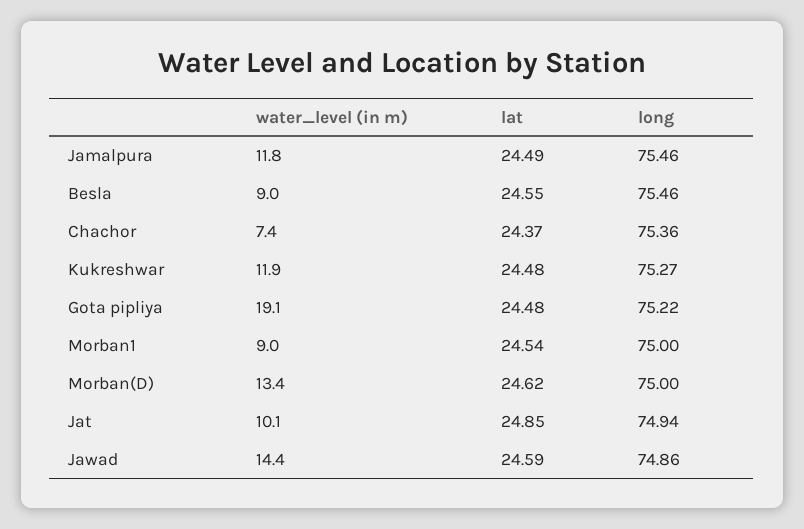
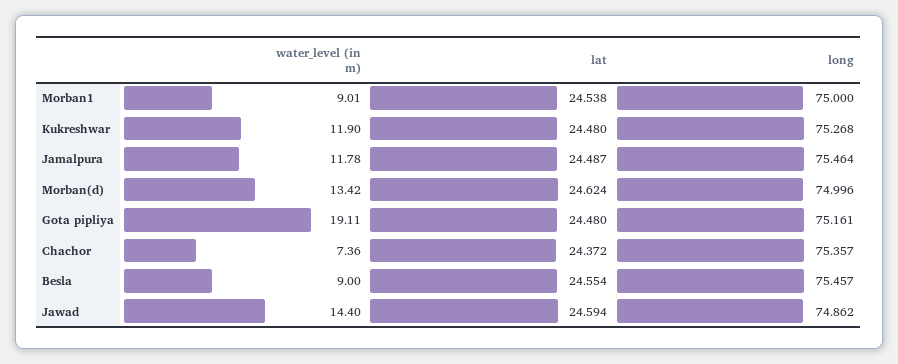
long, Gota pipliya: 75.22 -> 75.161
water_level (in m), Jat: 10.1 -> none
lat, Jat: 24.85 -> none
long, Jat: 74.94 -> none

